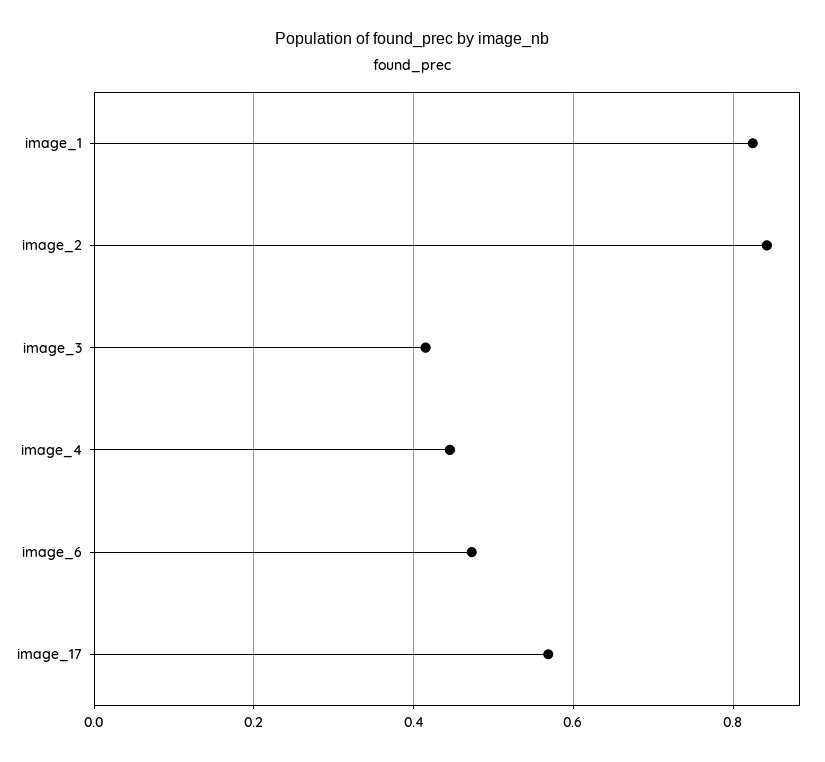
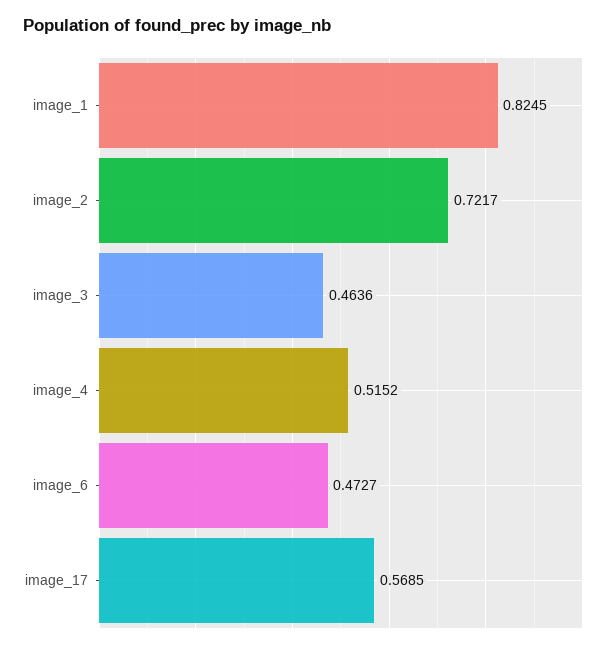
image_2: 0.84 -> 0.7217
image_3: 0.42 -> 0.4636
image_4: 0.44 -> 0.5152

